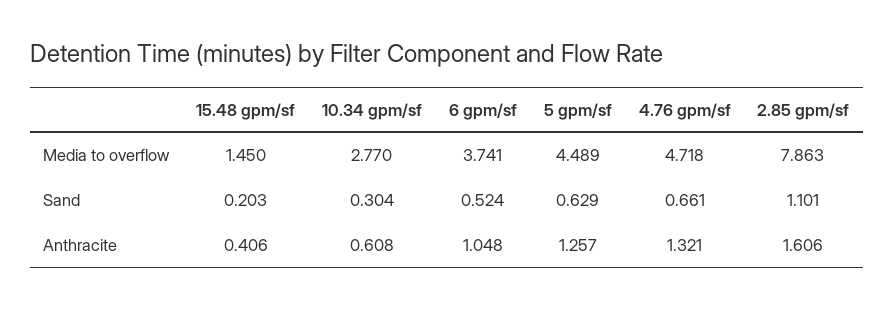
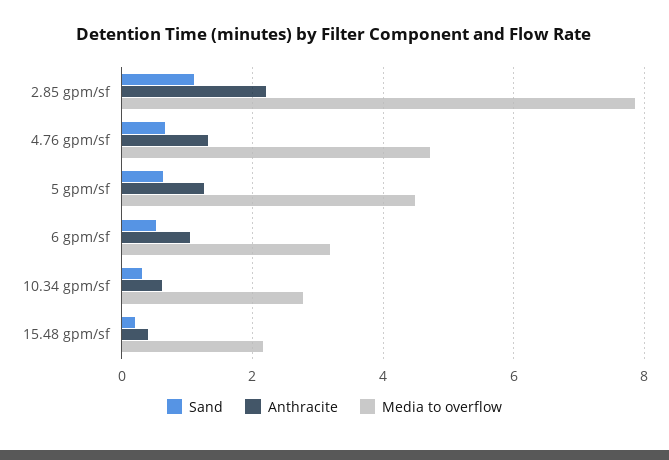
Media to overflow, 15.48 gpm/sf: 1.45 -> 2.2
Media to overflow, 6 gpm/sf: 3.741 -> 3.2
Anthracite, 2.85 gpm/sf: 1.606 -> 2.2

